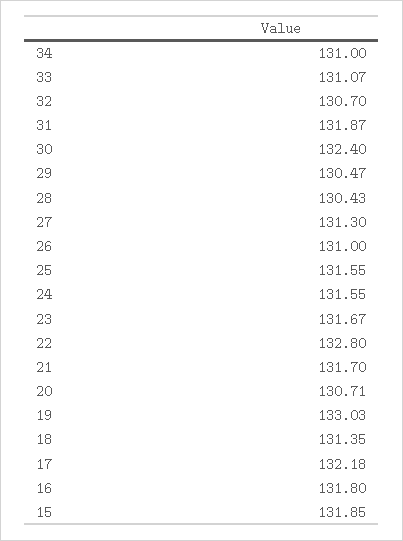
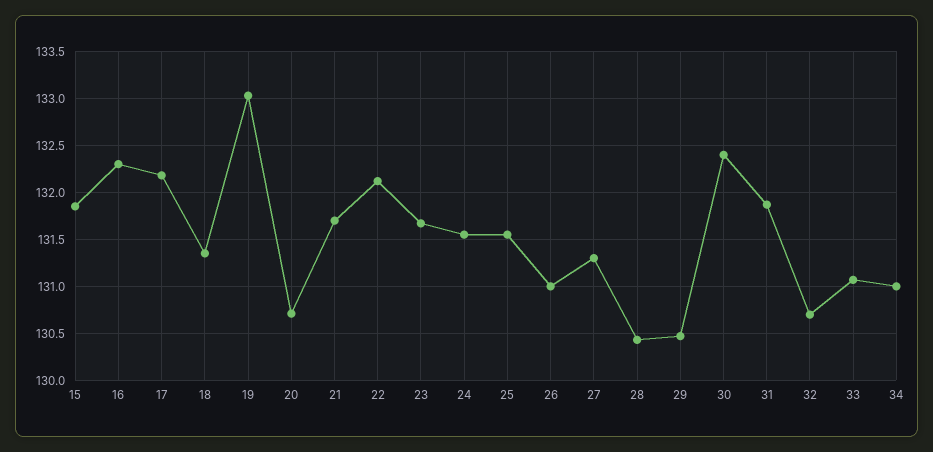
22: 132.8 -> 132.1
16: 131.8 -> 132.3

